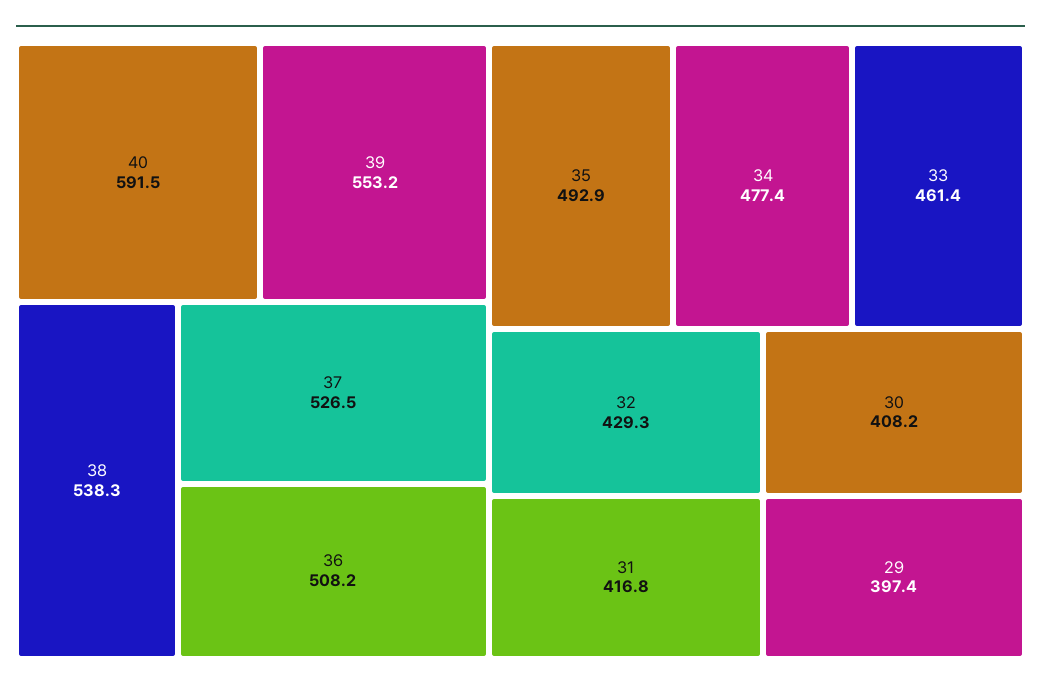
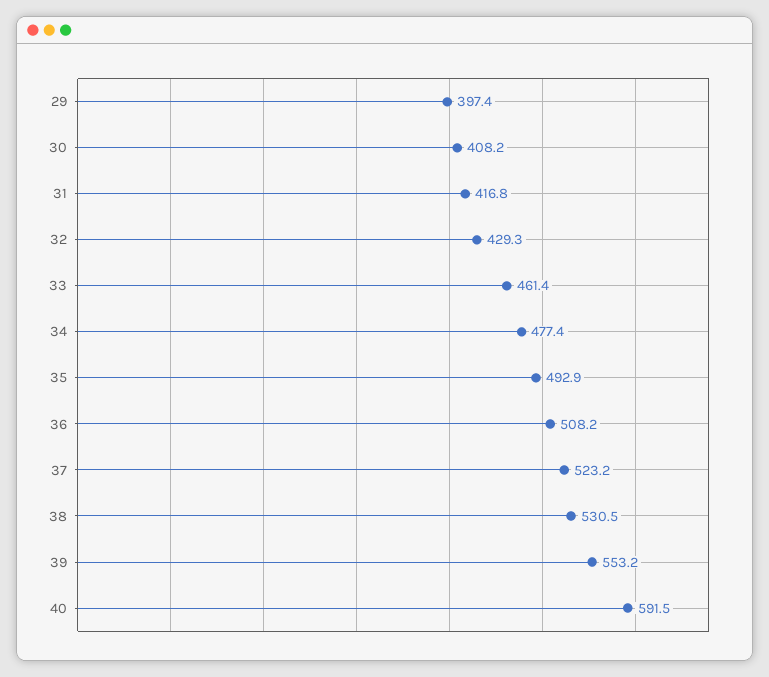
38: 538.3 -> 530.5
37: 526.5 -> 523.2

